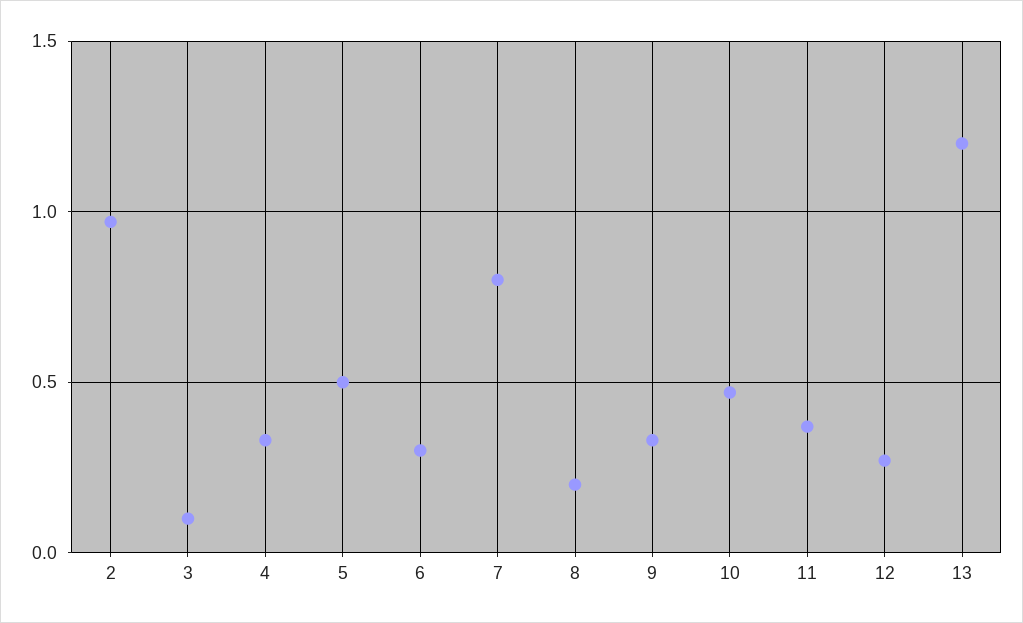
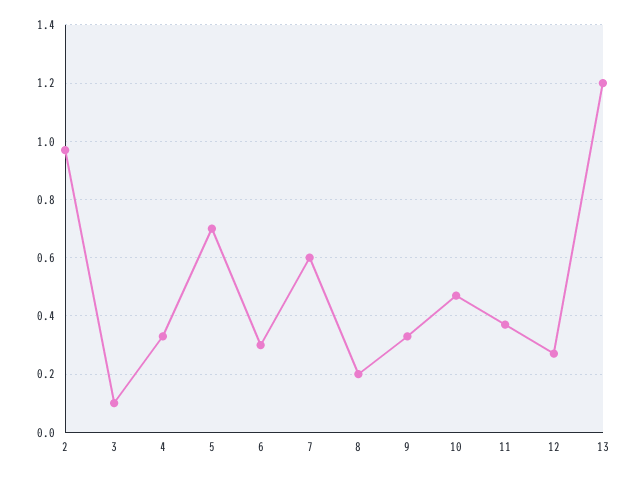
5: 0.5 -> 0.7
7: 0.8 -> 0.6

